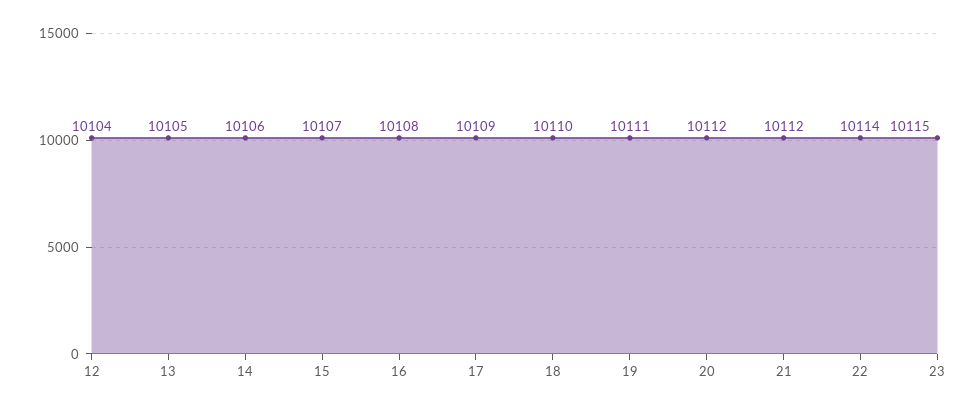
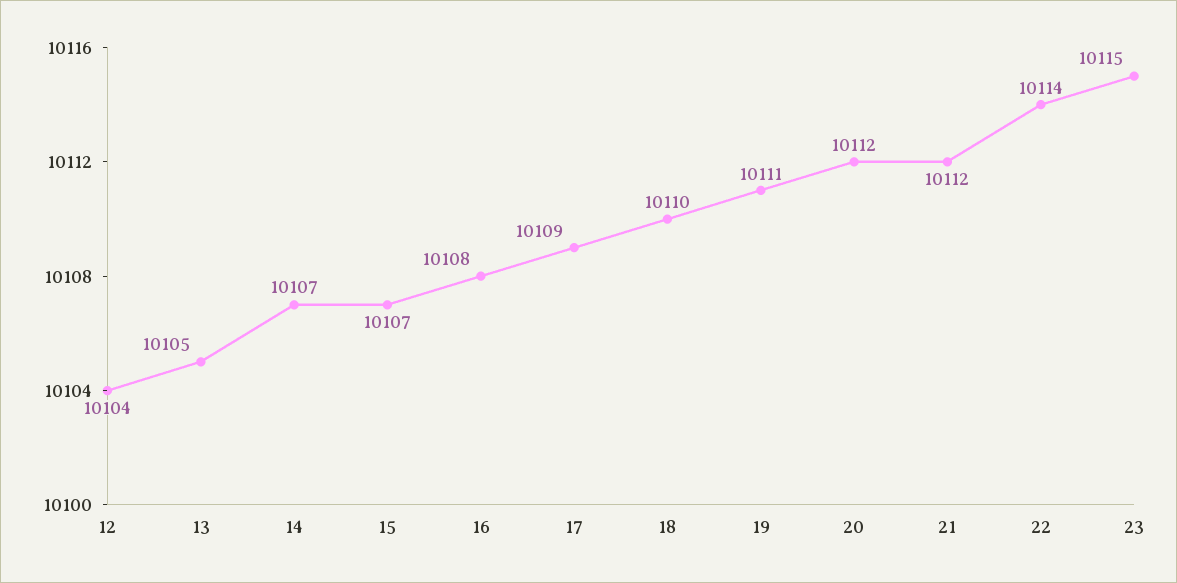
14: 10106 -> 10107

